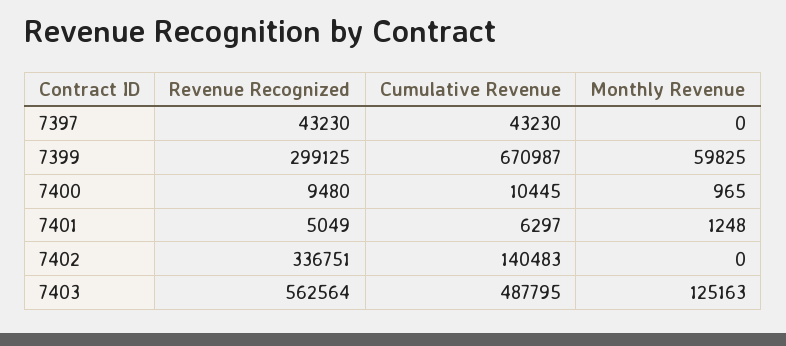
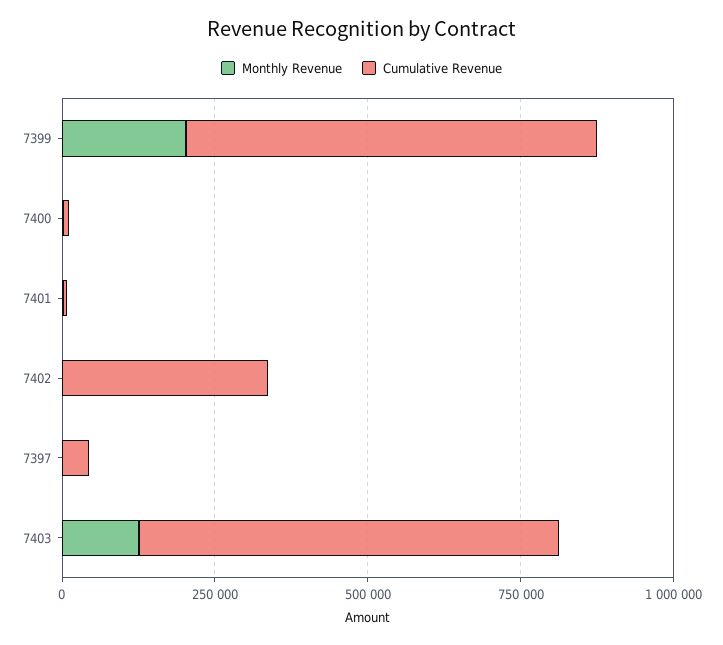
Revenue Recognized, 7397: 43230 -> none
Revenue Recognized, 7399: 299125 -> none
Monthly Revenue, 7399: 59825 -> 200000
Revenue Recognized, 7400: 9480 -> none
Revenue Recognized, 7401: 5049 -> none
Revenue Recognized, 7402: 336751 -> none
Cumulative Revenue, 7402: 140483 -> 350000
Revenue Recognized, 7403: 562564 -> none
Cumulative Revenue, 7403: 487795 -> 700000

